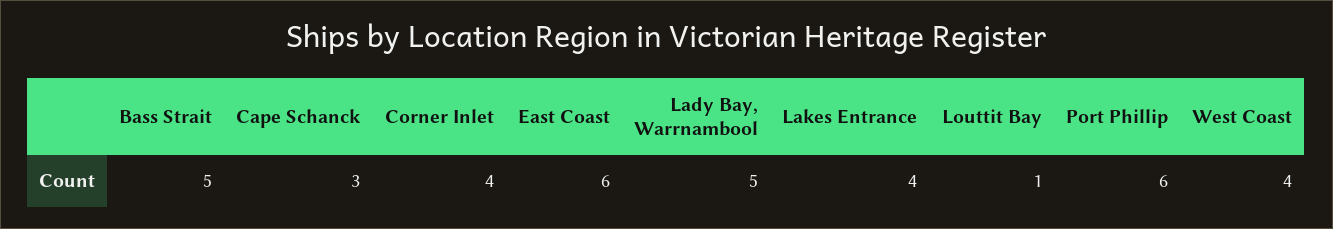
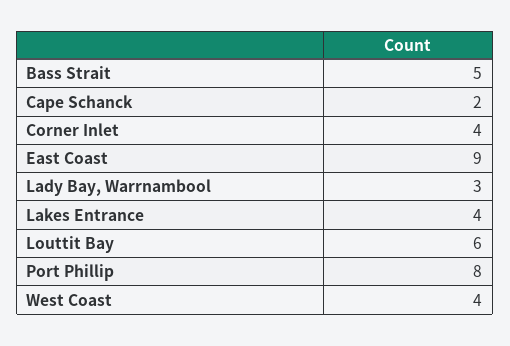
Cape Schanck: 3 -> 2
East Coast: 6 -> 9
Lady Bay, Warrnambool: 5 -> 3
Louttit Bay: 1 -> 6
Port Phillip: 6 -> 8

